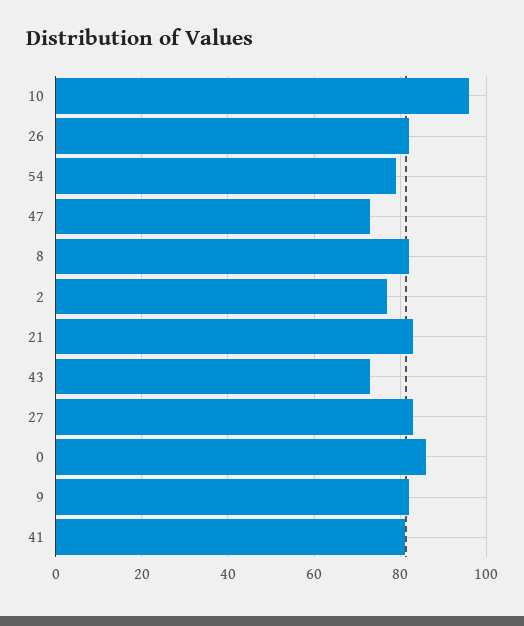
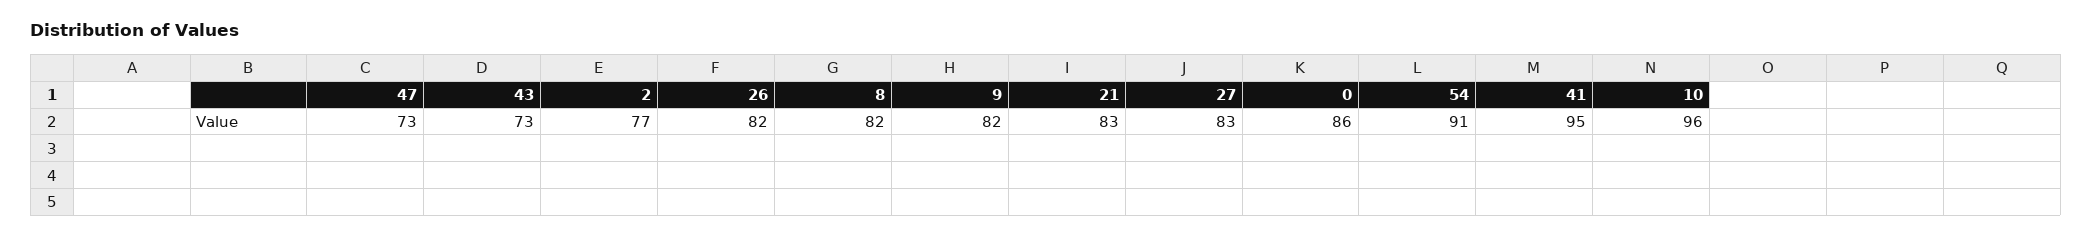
54: 80 -> 91
41: 80 -> 95

